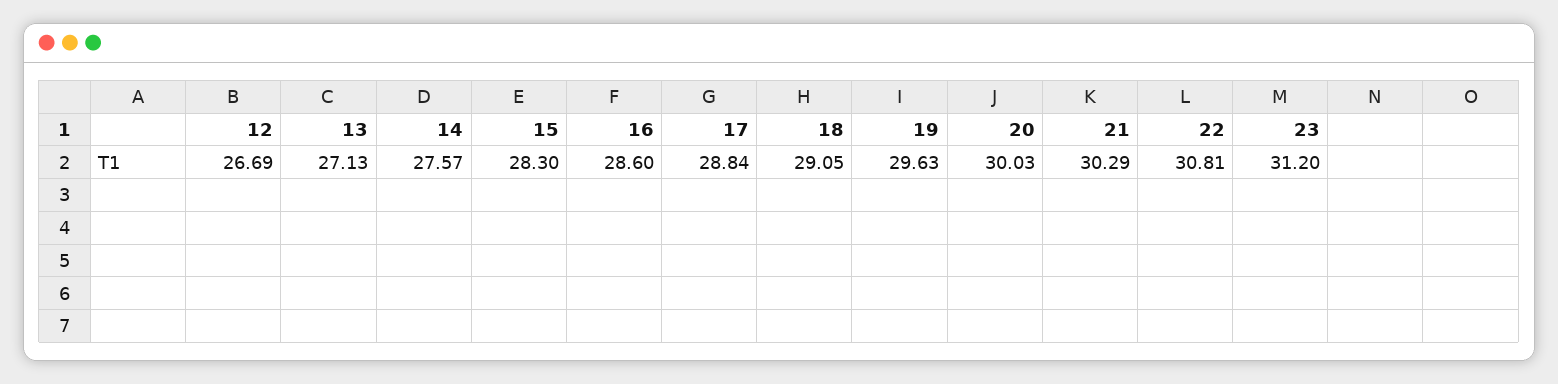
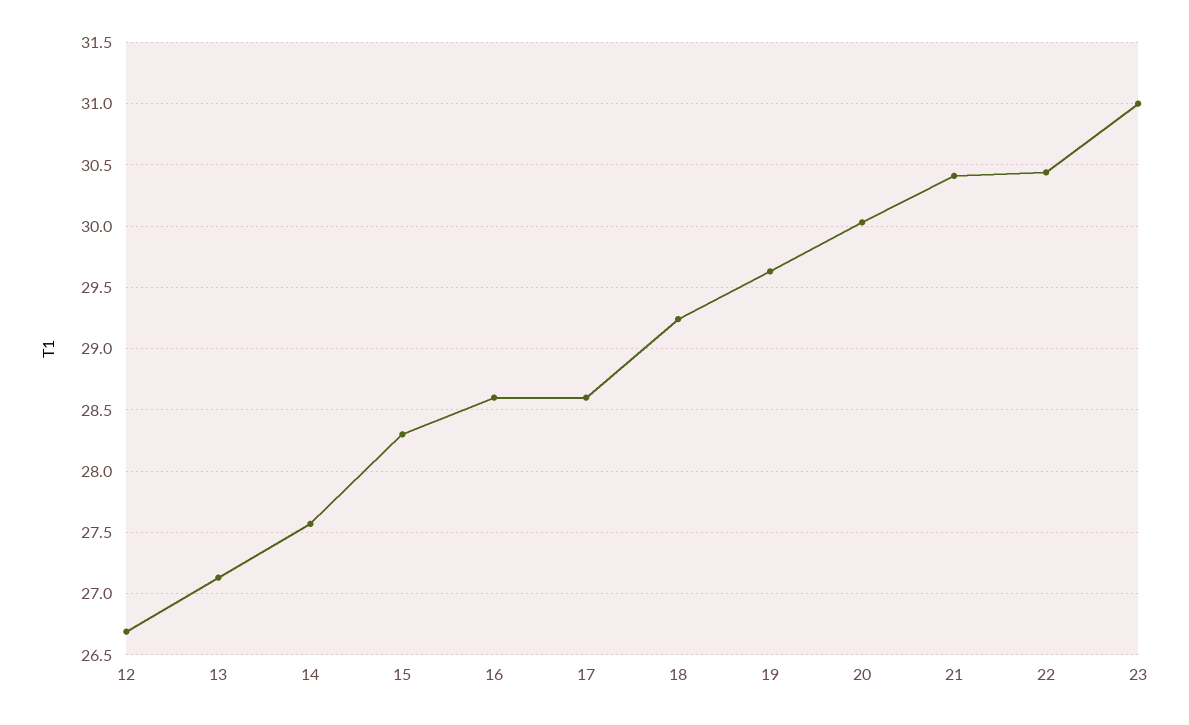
17: 28.84 -> 28.6
18: 29.05 -> 29.25
21: 30.29 -> 30.4
22: 30.81 -> 30.45
23: 31.2 -> 31

